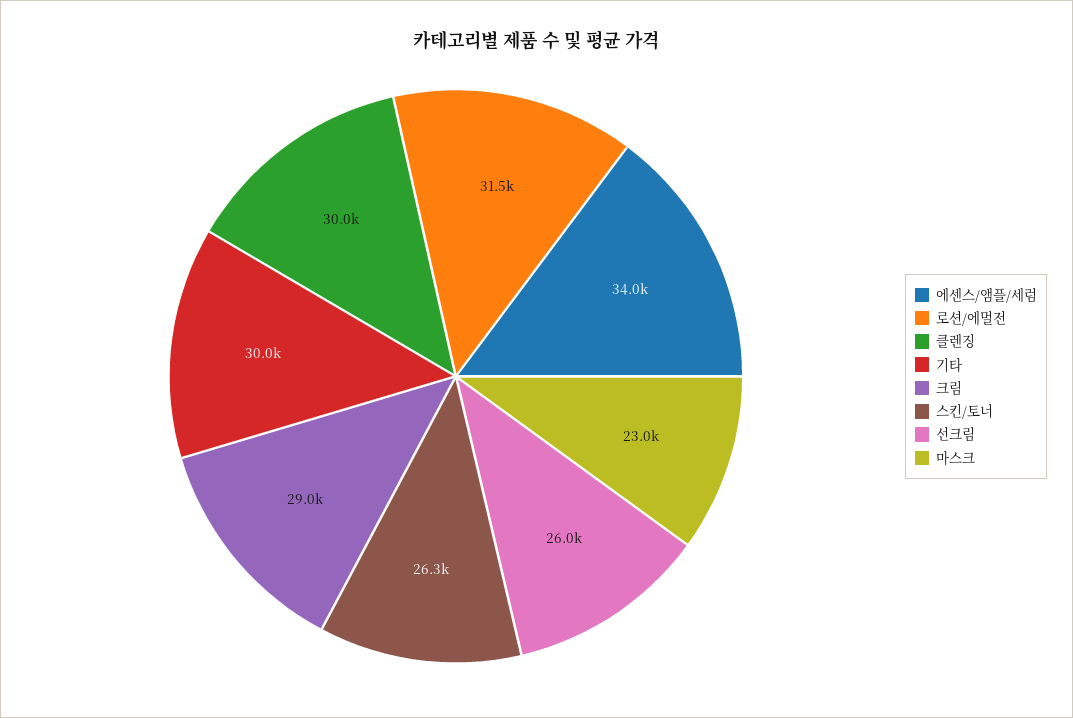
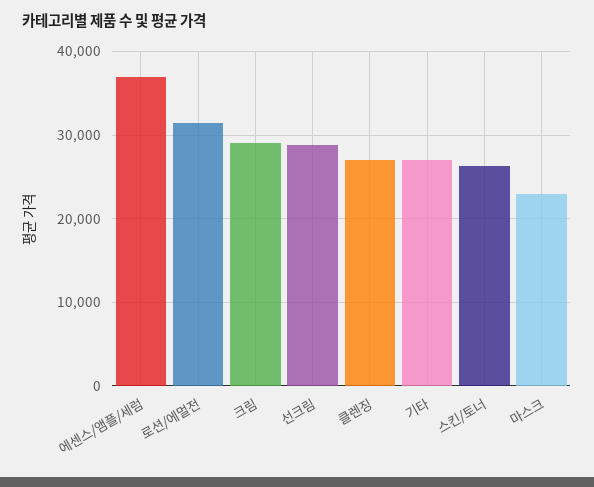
에센스/앰플/세럼: 34000 -> 37000
클렌징: 30000 -> 27000
기타: 30000 -> 27000
선크림: 26000 -> 29000

